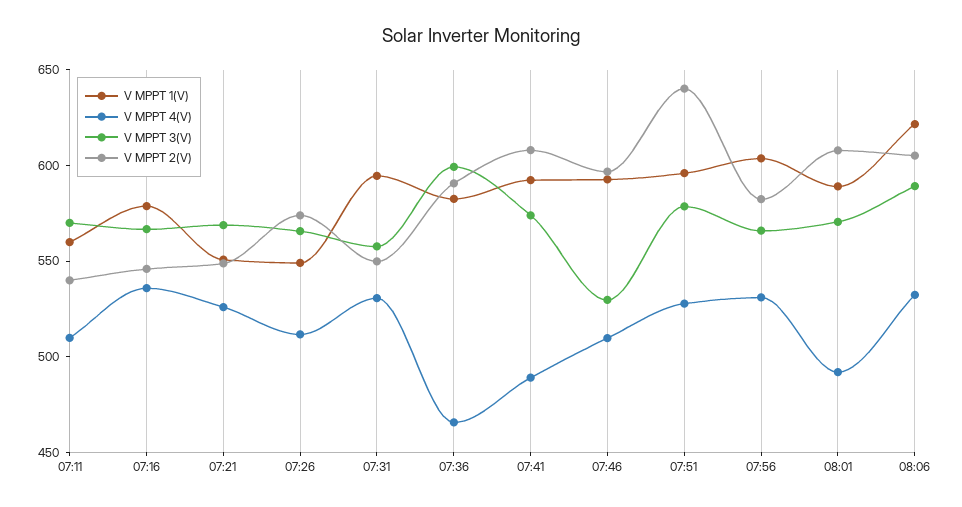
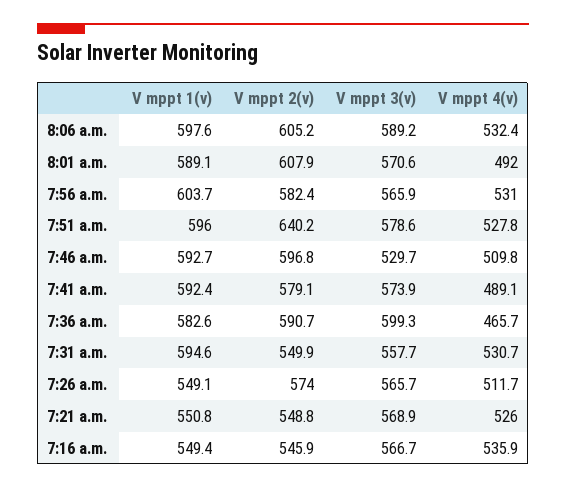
V MPPT 1(V), 07:11: 560 -> none
V MPPT 4(V), 07:11: 510 -> none
V MPPT 3(V), 07:11: 570 -> none
V MPPT 2(V), 07:11: 540 -> none
V MPPT 1(V), 07:16: 580 -> 549.4
V MPPT 2(V), 07:41: 610 -> 579.1
V MPPT 1(V), 08:06: 620 -> 597.6

